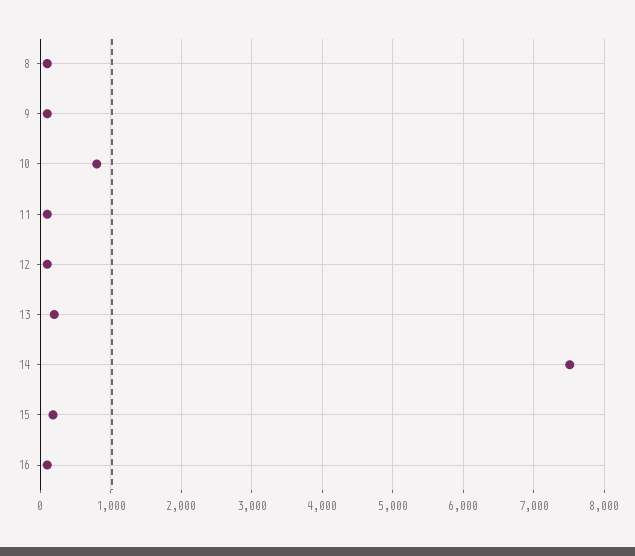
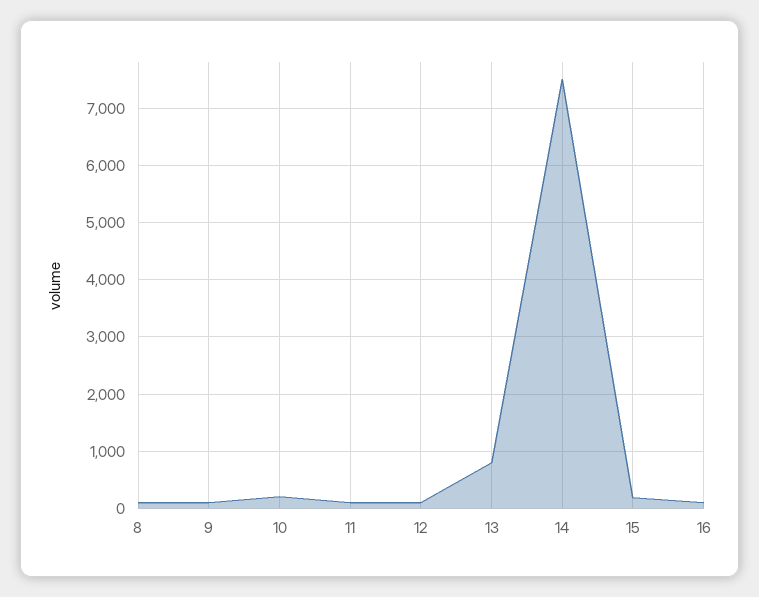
10: 800 -> 200
13: 200 -> 800

